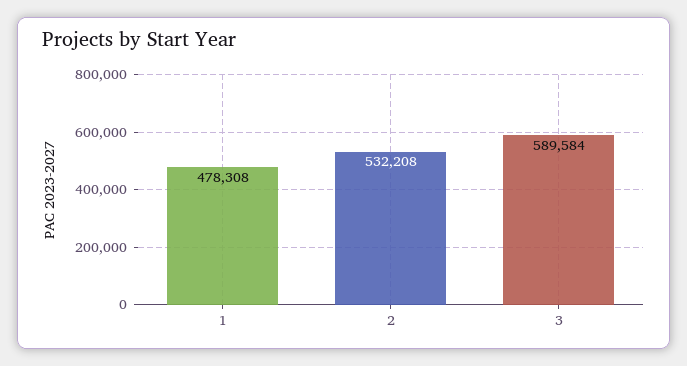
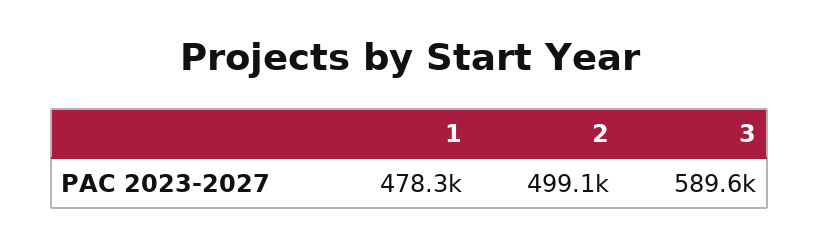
2: 532208 -> 499100

